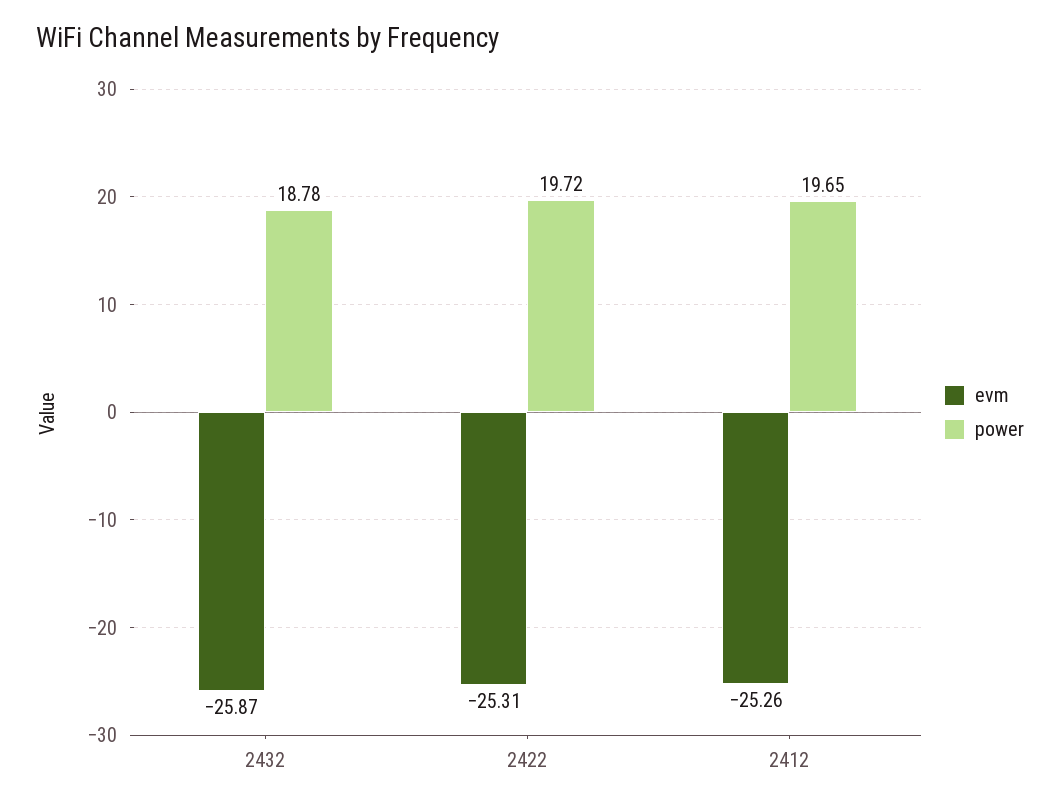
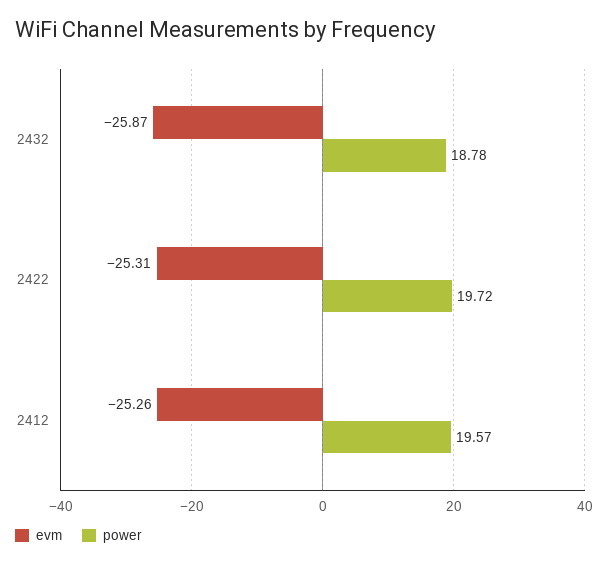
power, 2412: 19.65 -> 19.57

